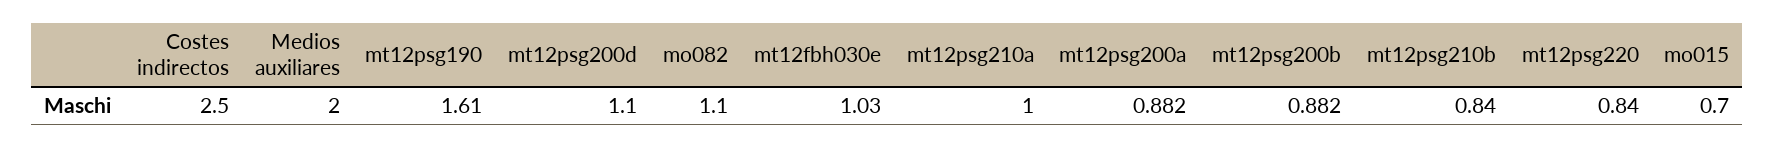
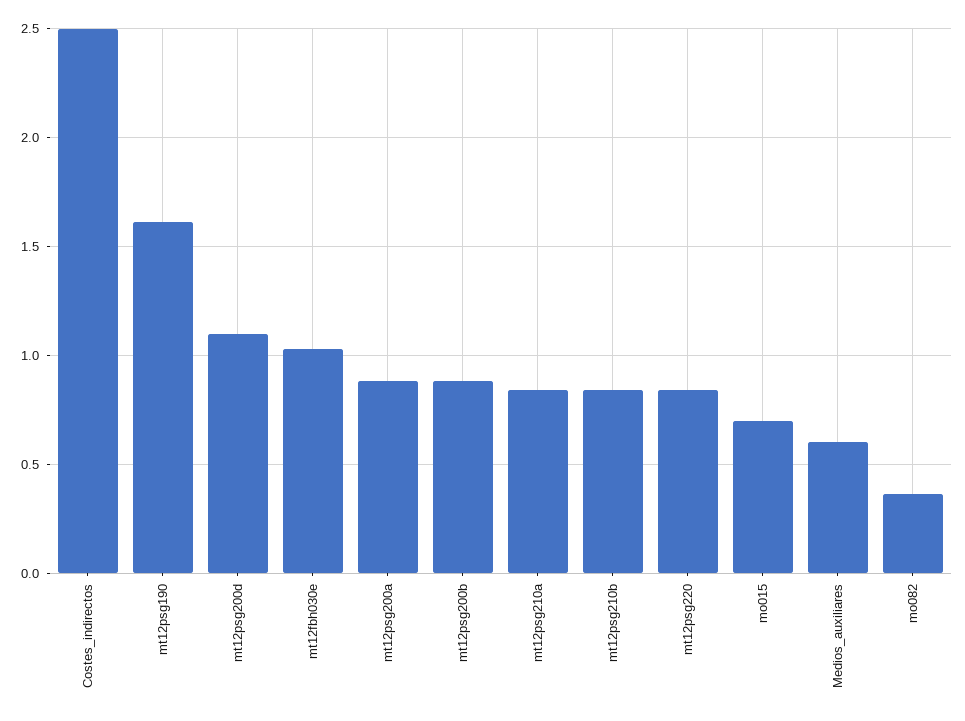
Medios auxiliares: 2 -> 0.6
mo082: 1.1 -> 0.35
mt12psg210a: 1 -> 0.85

